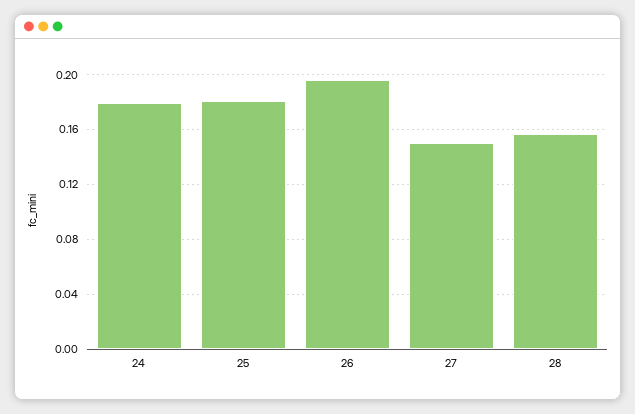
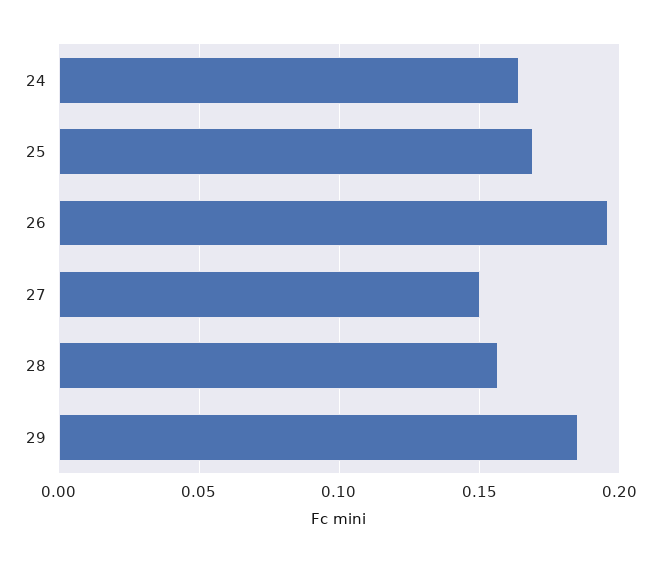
24: 0.18 -> 0.165
25: 0.18 -> 0.17
29: none -> 0.185

